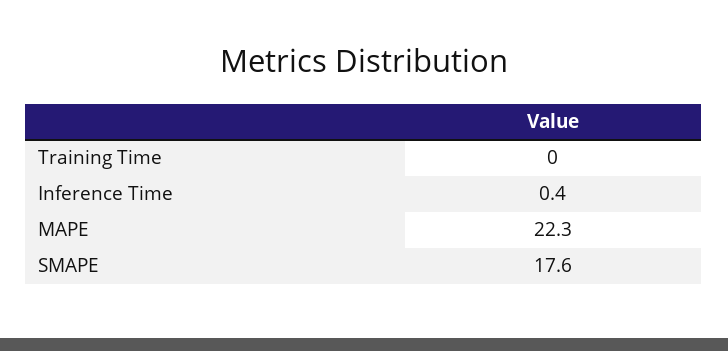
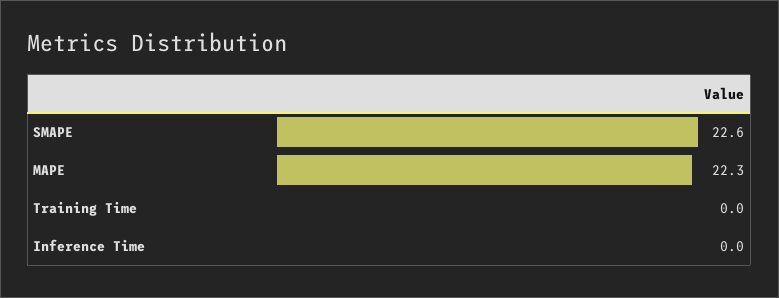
Inference Time: 0.4 -> 0
SMAPE: 17.6 -> 22.6

